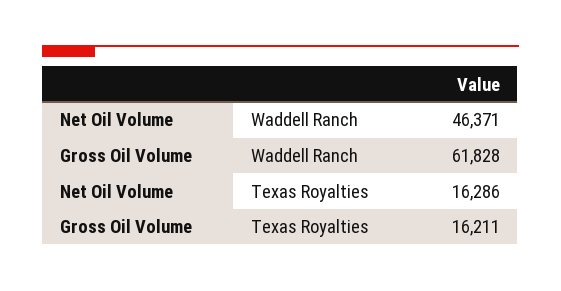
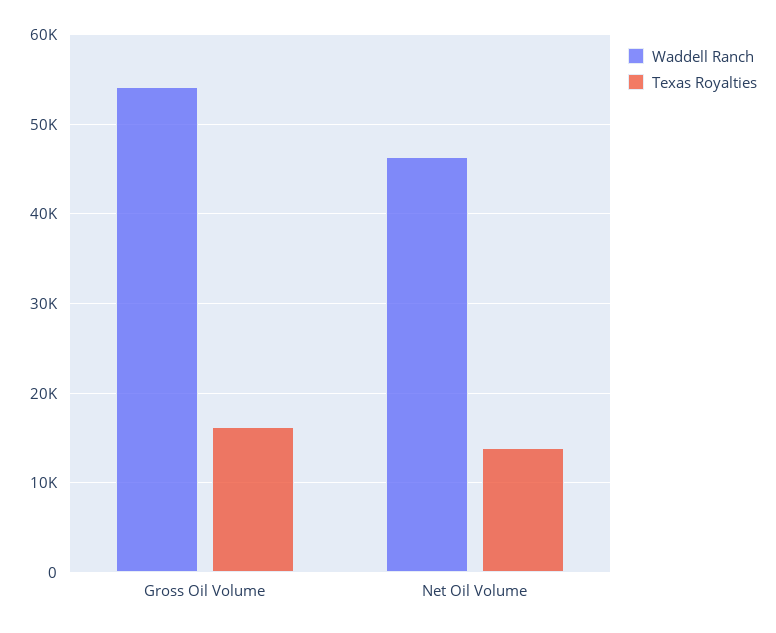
Waddell Ranch, Gross Oil Volume: 61828 -> 54000
Texas Royalties, Net Oil Volume: 16286 -> 14000

